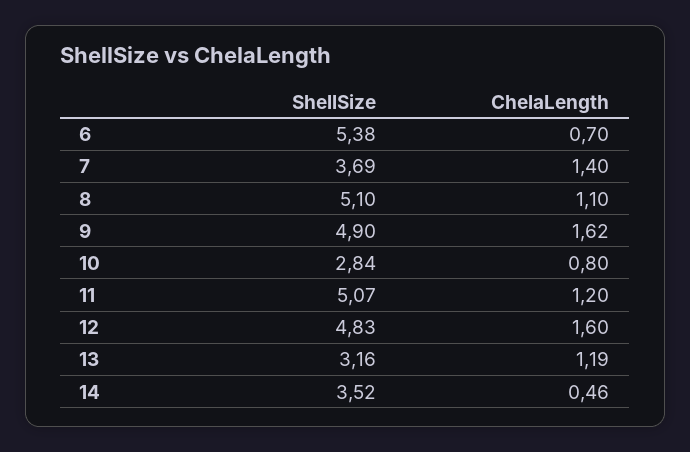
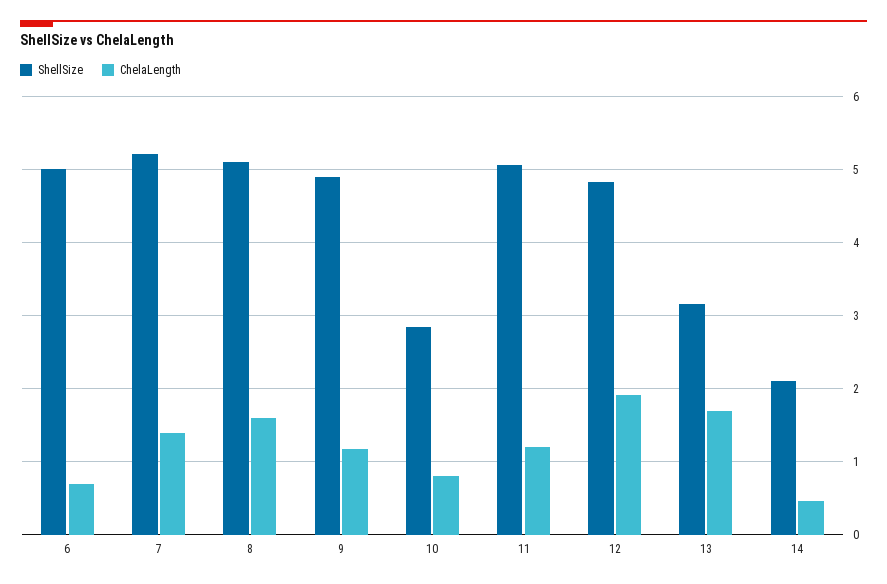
ShellSize, 6: 5.38 -> 5
ShellSize, 7: 3.69 -> 5.2
ChelaLength, 8: 1.1 -> 1.6
ChelaLength, 9: 1.62 -> 1.2
ChelaLength, 12: 1.6 -> 1.9
ChelaLength, 13: 1.19 -> 1.7
ShellSize, 14: 3.52 -> 2.1

